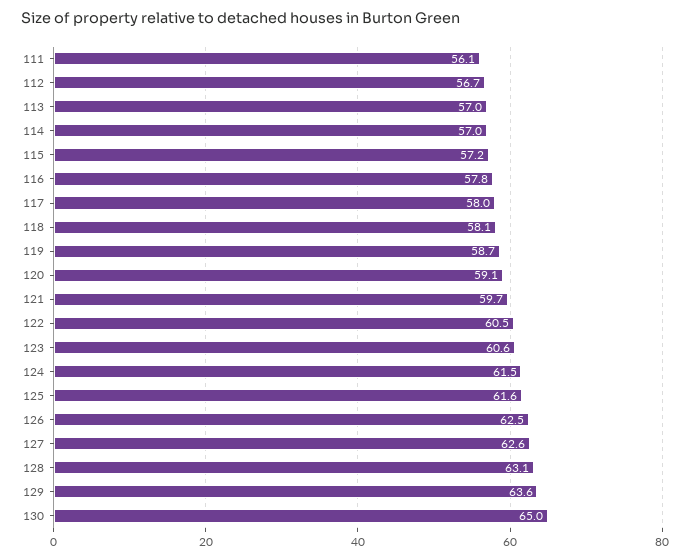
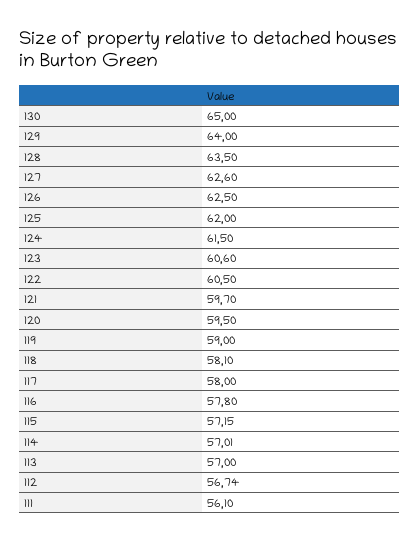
119: 58.7 -> 59
120: 59.1 -> 59.5
125: 61.6 -> 62
128: 63.1 -> 63.5
129: 63.6 -> 64

